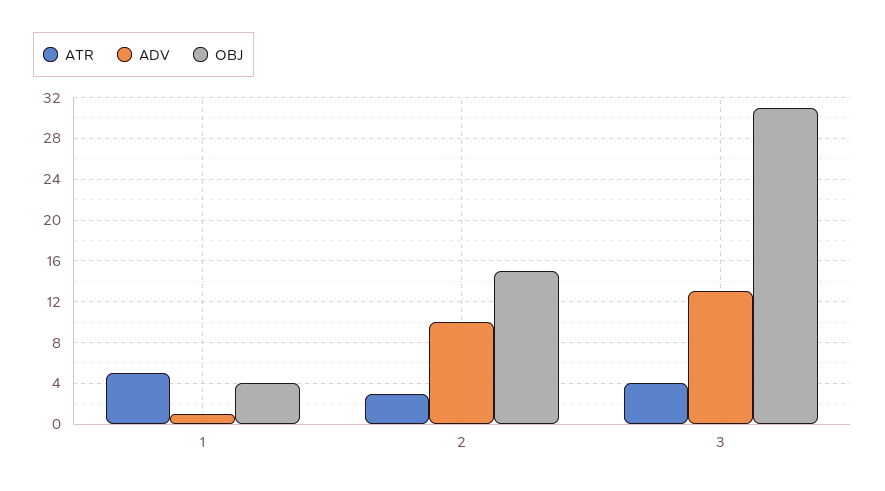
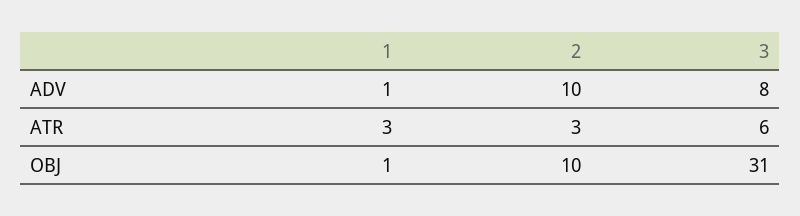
ATR, 1: 5 -> 3
OBJ, 1: 4 -> 1
OBJ, 2: 15 -> 10
ATR, 3: 4 -> 6
ADV, 3: 13 -> 8

